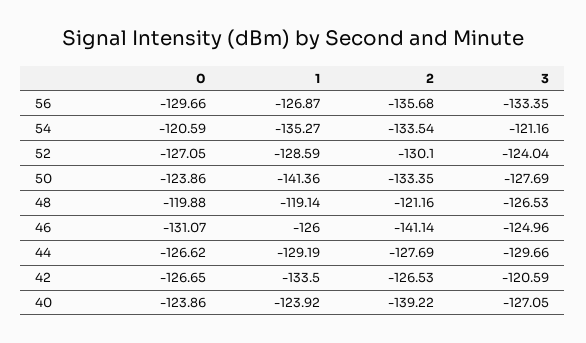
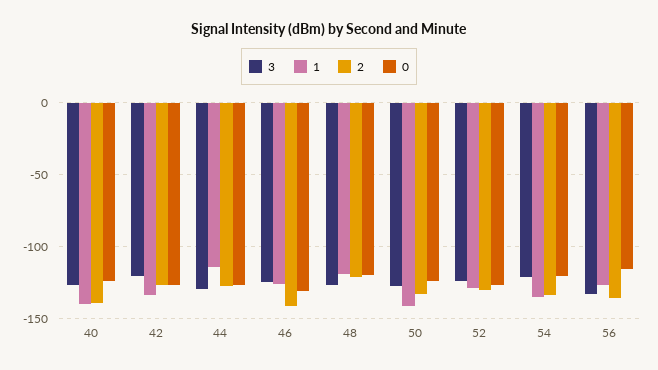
0, 56: -129.66 -> -115
1, 44: -129.19 -> -115
1, 40: -123.92 -> -140

